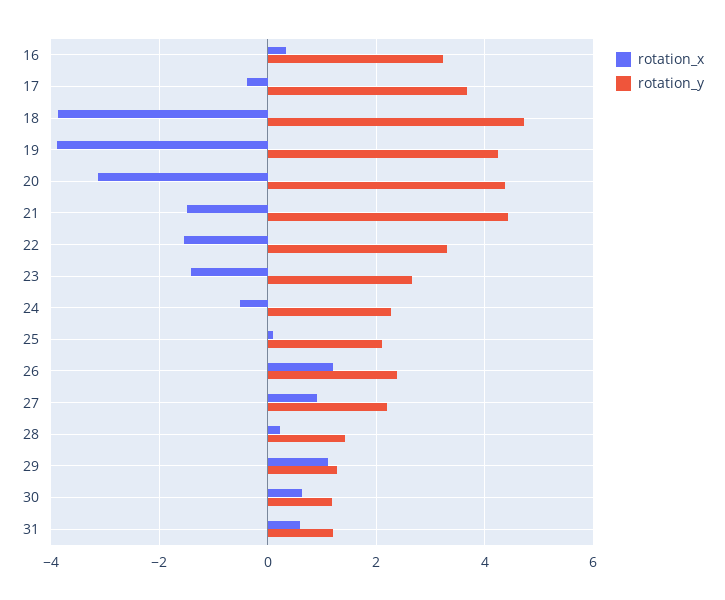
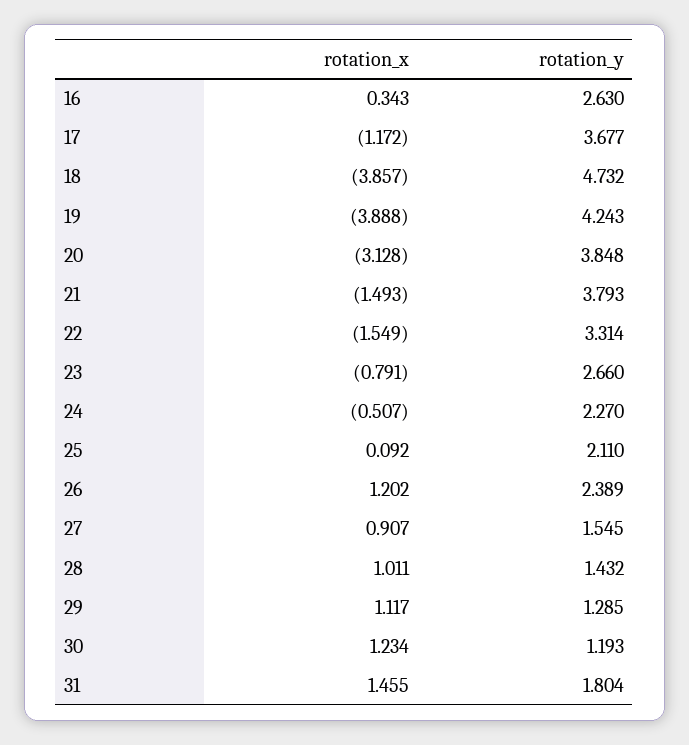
rotation_y, 16: 3.2 -> 2.63
rotation_x, 17: -0.4 -> -1.172
rotation_y, 20: 4.4 -> 3.848
rotation_y, 21: 4.4 -> 3.793
rotation_x, 23: -1.4 -> -0.791
rotation_y, 27: 2.2 -> 1.545
rotation_x, 28: 0.2 -> 1.011
rotation_x, 30: 0.6 -> 1.234
rotation_x, 31: 0.6 -> 1.455
rotation_y, 31: 1.2 -> 1.804

